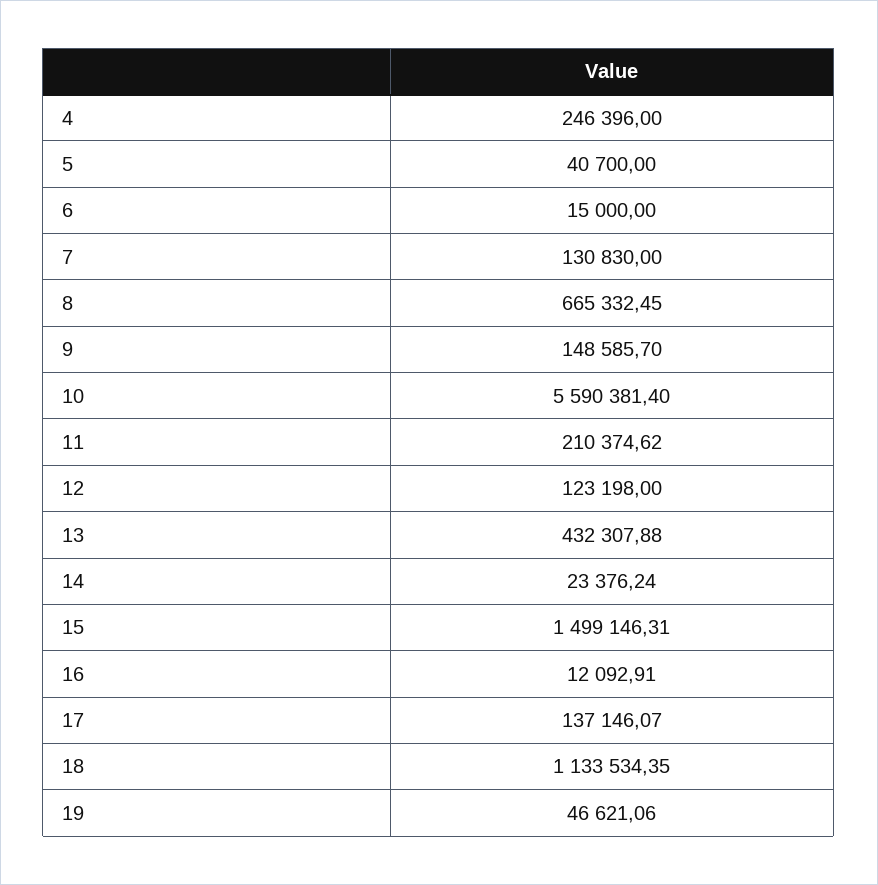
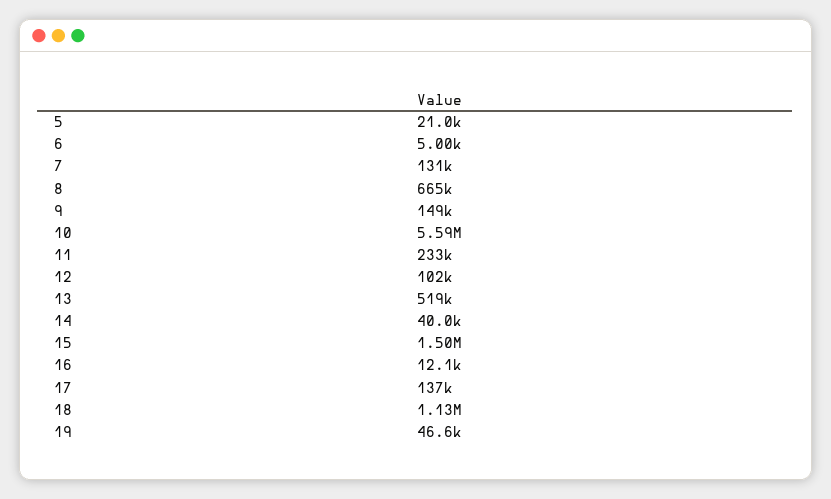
4: 246396 -> none
5: 40700 -> 21000
6: 15000 -> 5000
11: 210374.62 -> 233000
12: 123198 -> 102000
13: 432307.88 -> 519000
14: 23376.24 -> 40000

